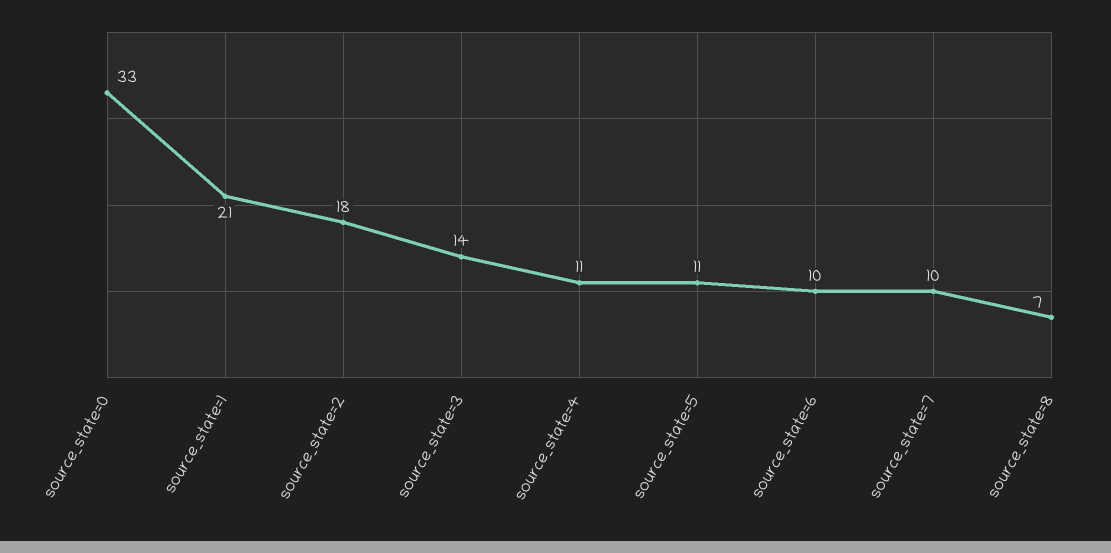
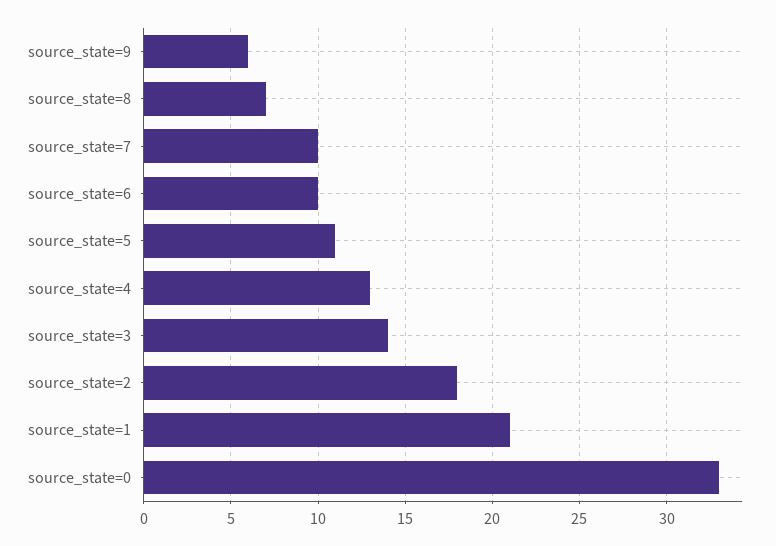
source_state=4: 11 -> 13
source_state=9: none -> 6

